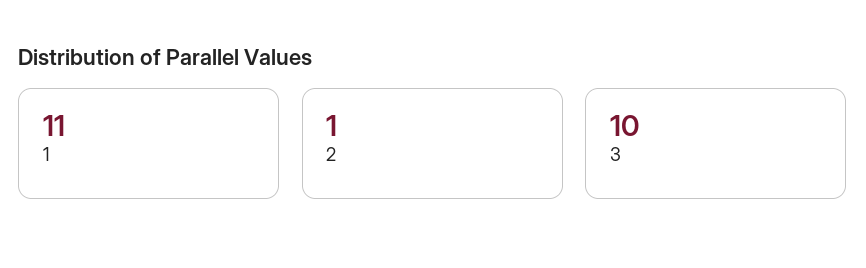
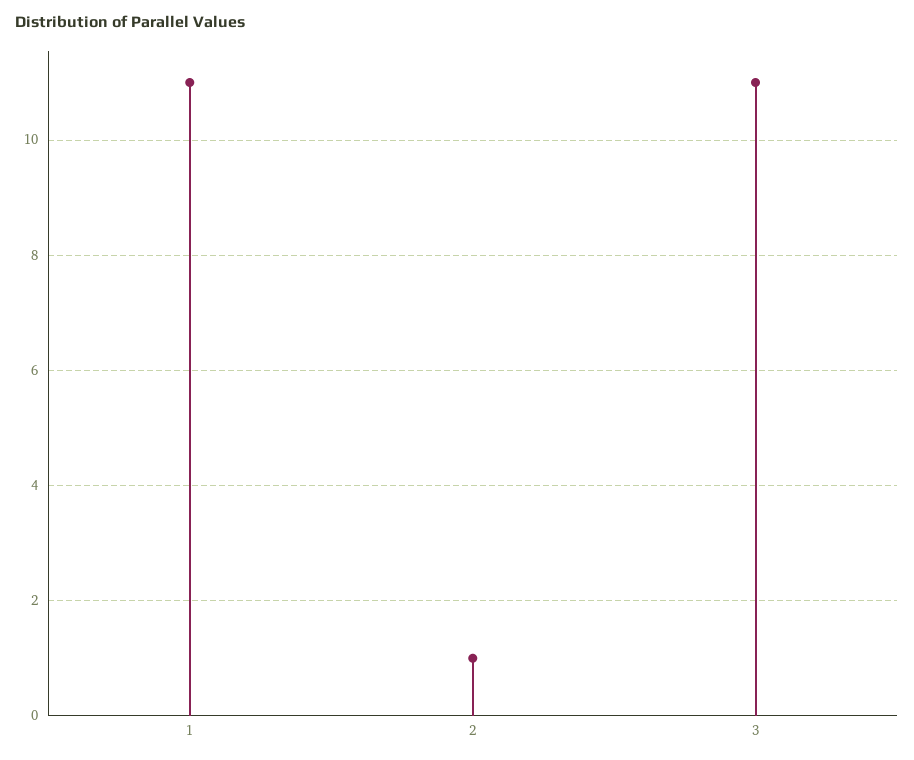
3: 10 -> 11

